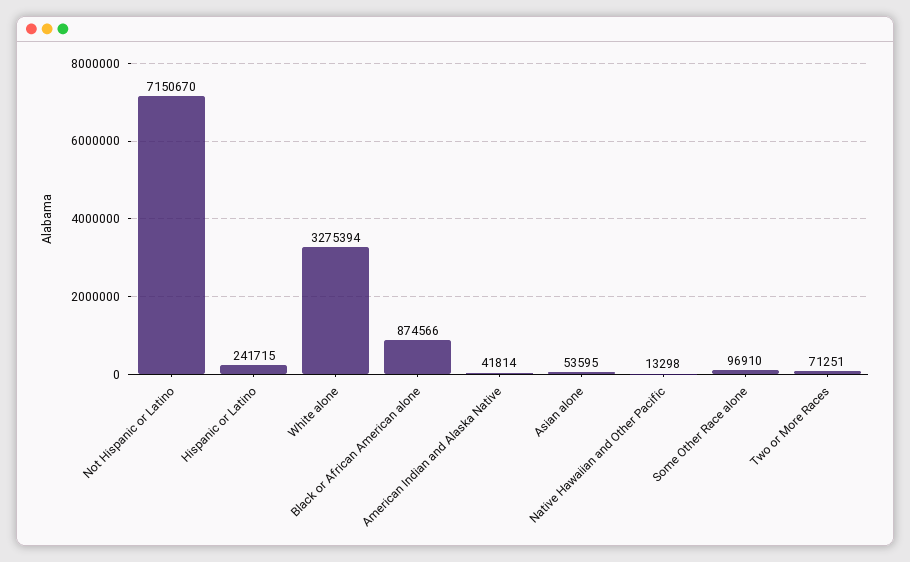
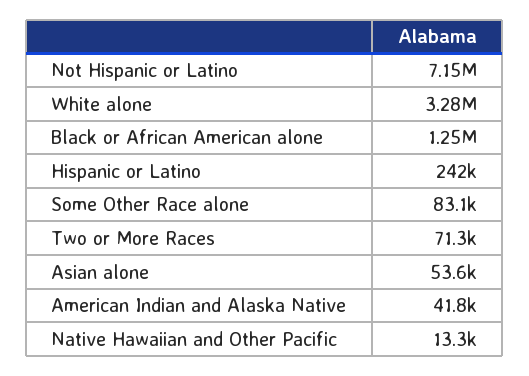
Black or African American alone: 874566 -> 1250000
Some Other Race alone: 96910 -> 83100

